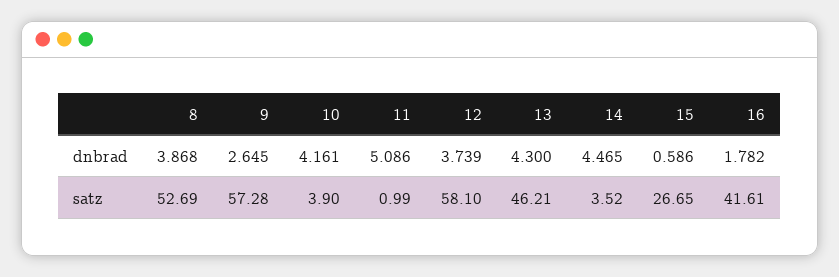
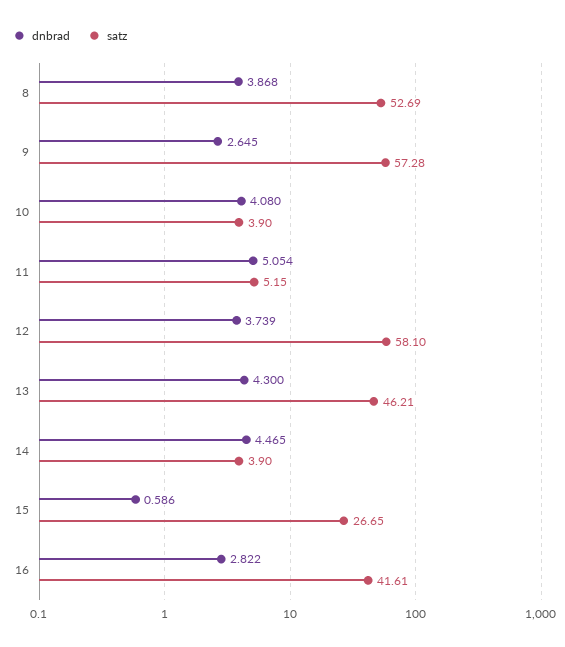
dnbrad, 10: 4.161 -> 4.08
dnbrad, 11: 5.086 -> 5.054
dnbrad, 16: 1.782 -> 2.822
satz, 11: 0.99 -> 5.15
satz, 14: 3.52 -> 3.9

